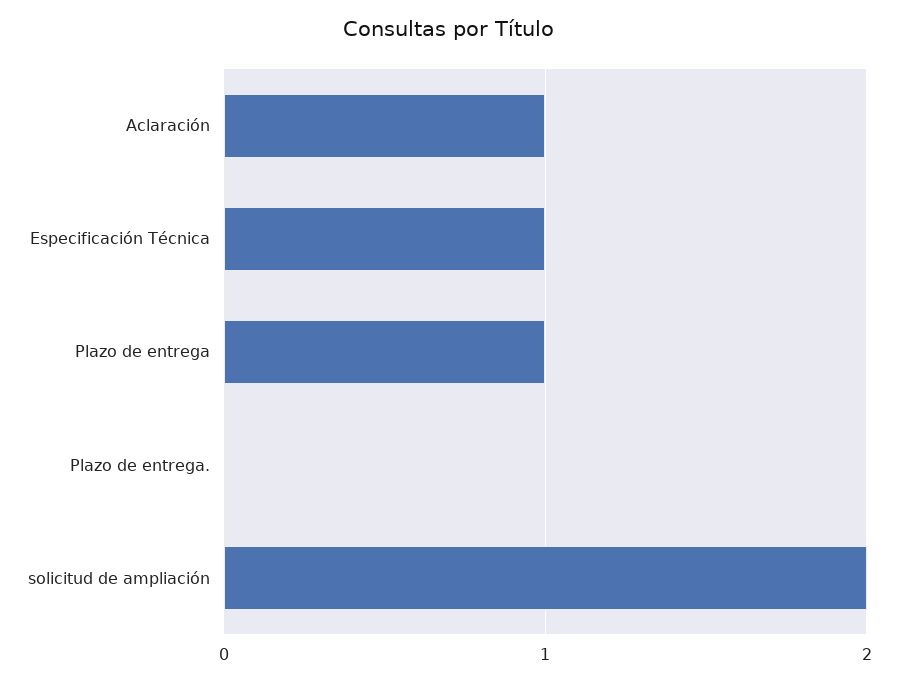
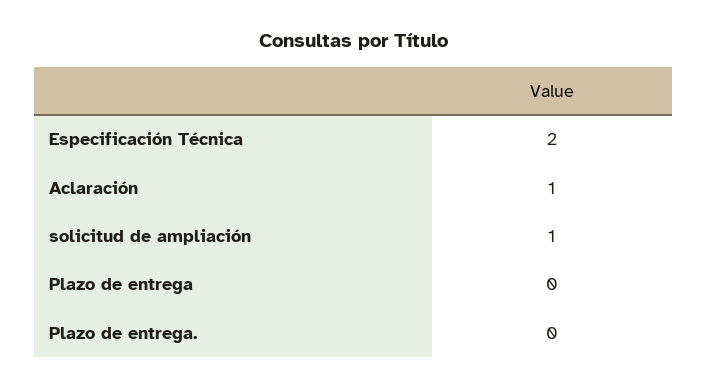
Especificación Técnica: 1 -> 2
Plazo de entrega: 1 -> 0
solicitud de ampliación: 2 -> 1

